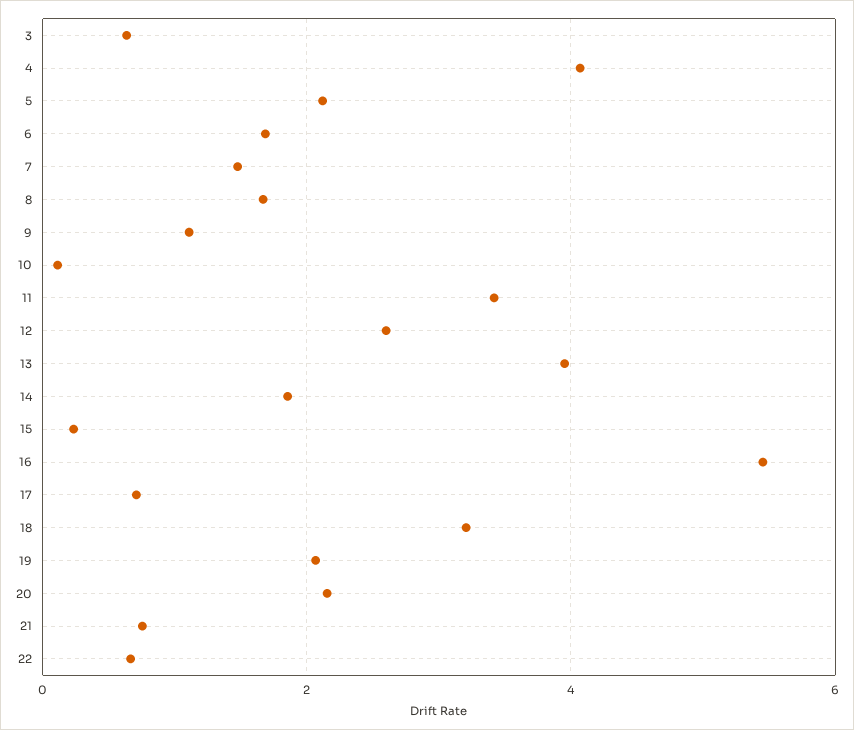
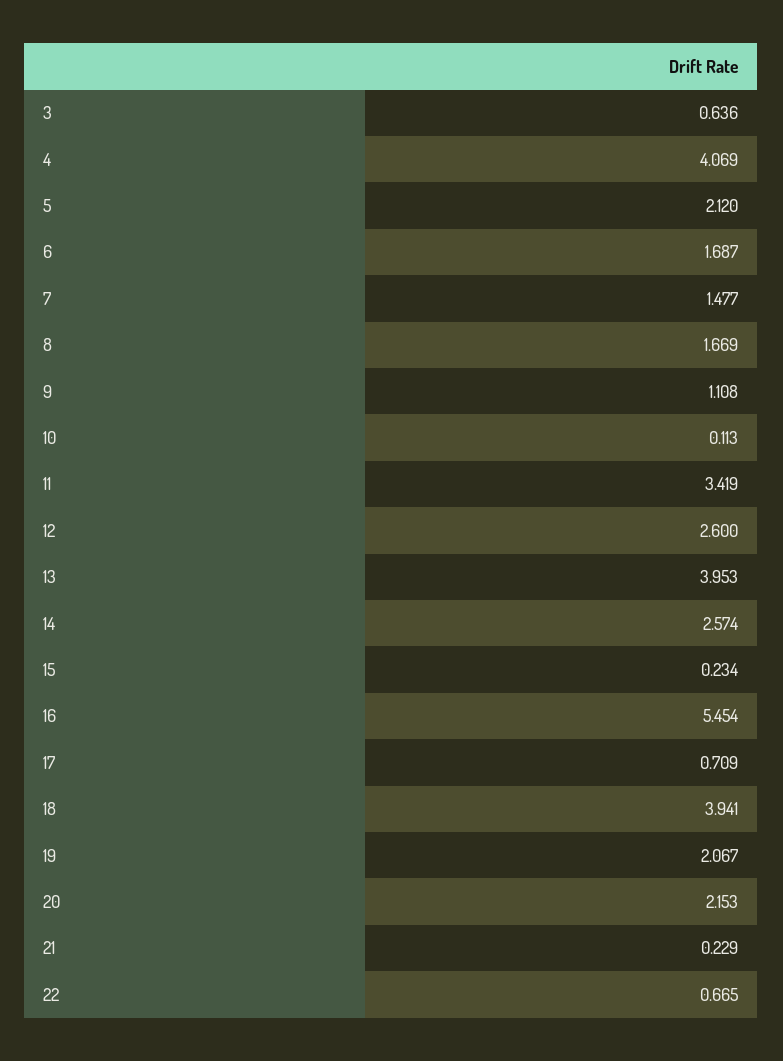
14: 1.8 -> 2.574
18: 3.2 -> 3.941
21: 0.8 -> 0.229

